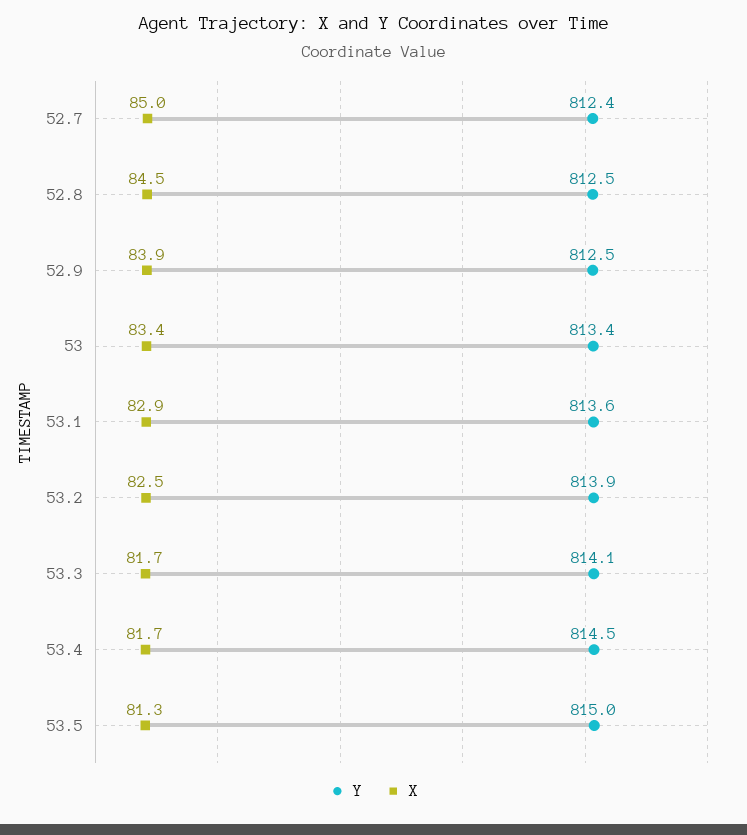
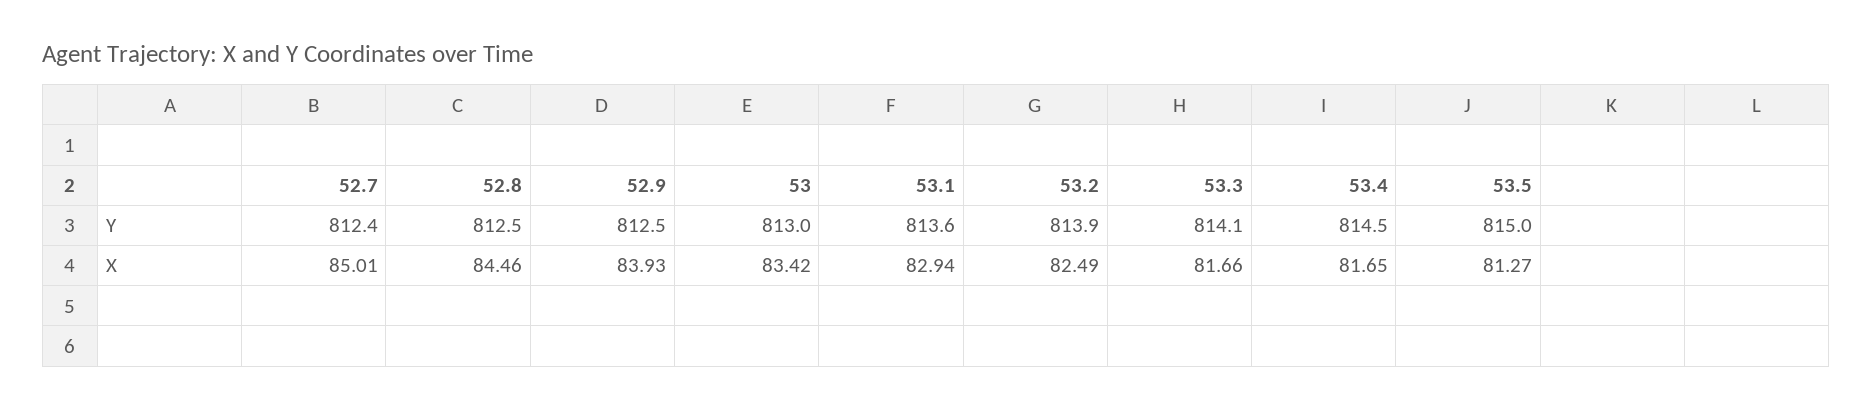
Y, 53: 813.4 -> 813

